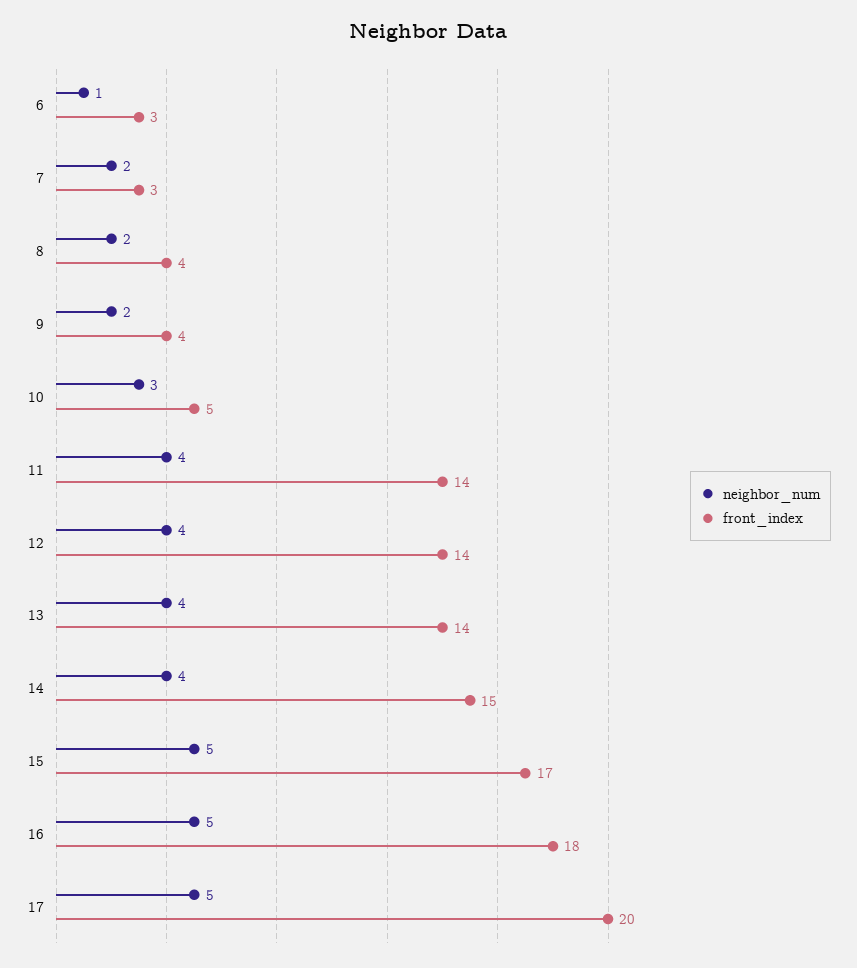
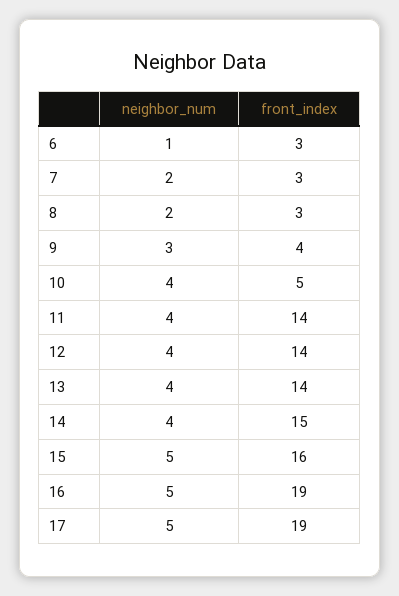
front_index, 8: 4 -> 3
neighbor_num, 9: 2 -> 3
neighbor_num, 10: 3 -> 4
front_index, 15: 17 -> 16
front_index, 16: 18 -> 19
front_index, 17: 20 -> 19

